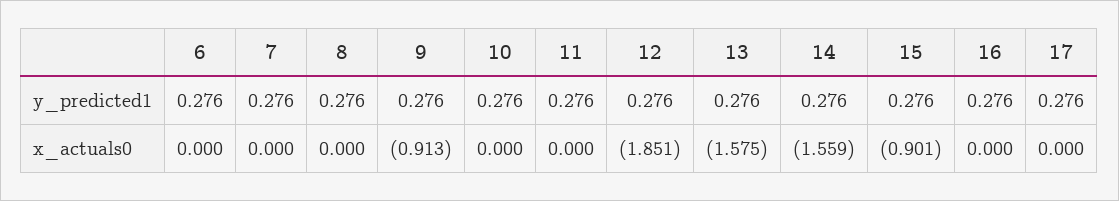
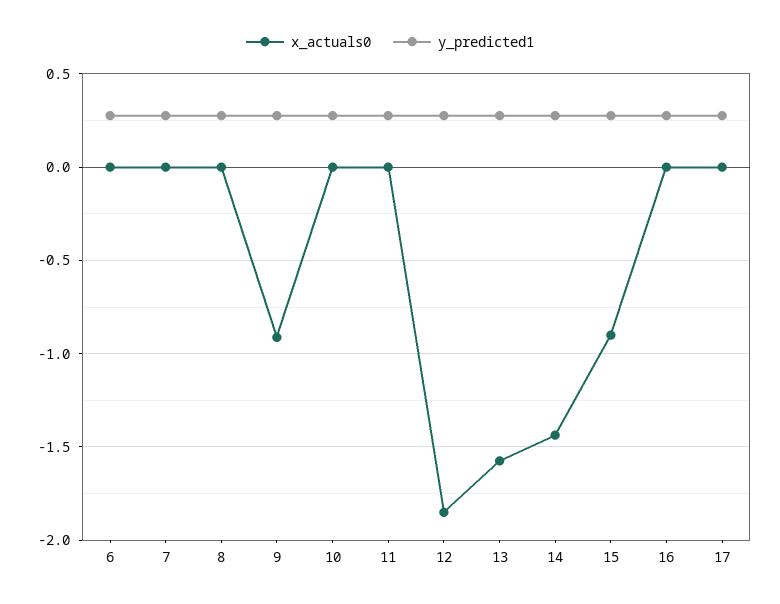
x_actuals0, 14: -1.559 -> -1.45

